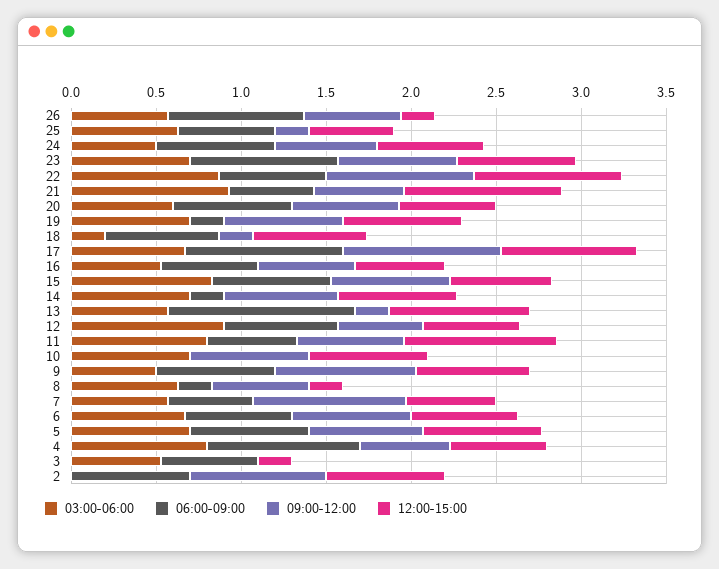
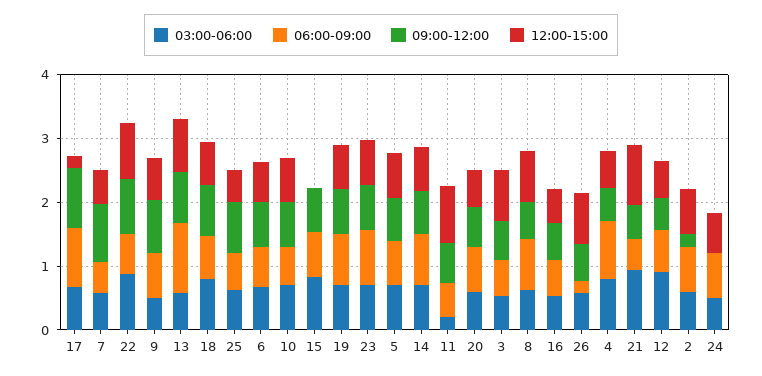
06:00-09:00, 26: 0.8 -> 0.2
12:00-15:00, 26: 0.2 -> 0.8
09:00-12:00, 25: 0.2 -> 0.8
09:00-12:00, 24: 0.6 -> 0
06:00-09:00, 19: 0.2 -> 0.8
03:00-06:00, 18: 0.2 -> 0.8
09:00-12:00, 18: 0.2 -> 0.8
12:00-15:00, 17: 0.8 -> 0.2
12:00-15:00, 15: 0.6 -> 0
06:00-09:00, 14: 0.2 -> 0.8
09:00-12:00, 13: 0.2 -> 0.8
03:00-06:00, 11: 0.8 -> 0.2
06:00-09:00, 10: 0 -> 0.6
06:00-09:00, 8: 0.2 -> 0.8
12:00-15:00, 8: 0.2 -> 0.8
09:00-12:00, 3: 0 -> 0.6
12:00-15:00, 3: 0.2 -> 0.8
03:00-06:00, 2: 0 -> 0.6
09:00-12:00, 2: 0.8 -> 0.2

